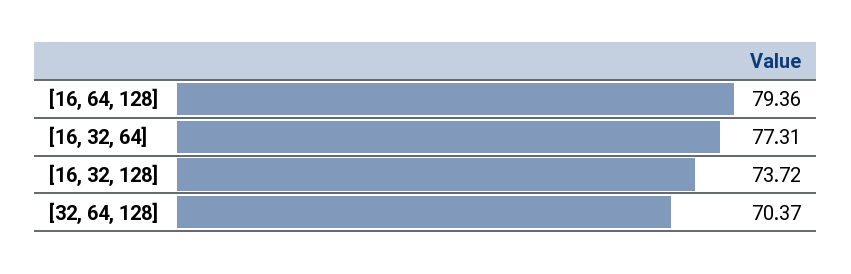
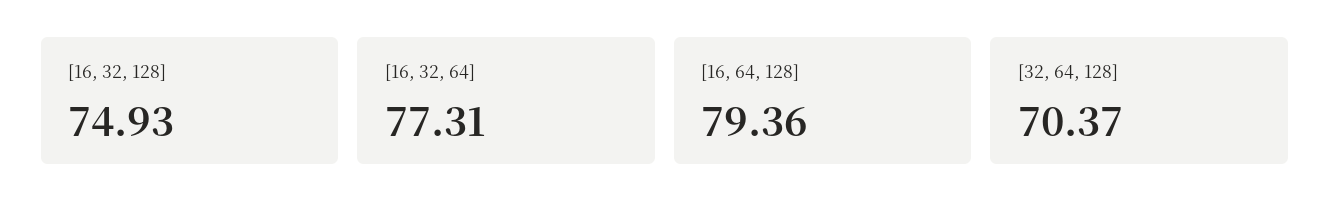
[16, 32, 128]: 73.72 -> 74.93

